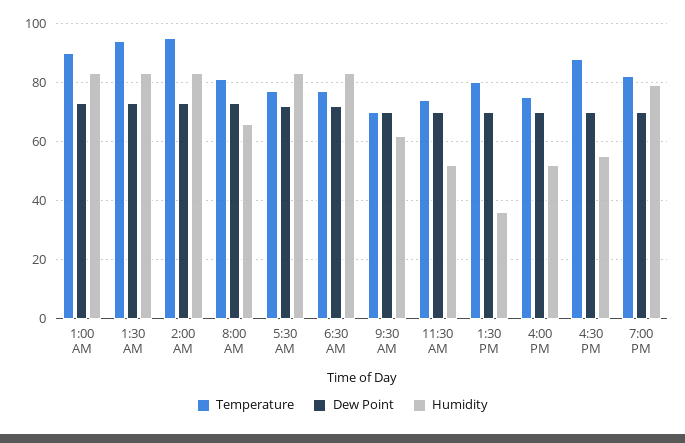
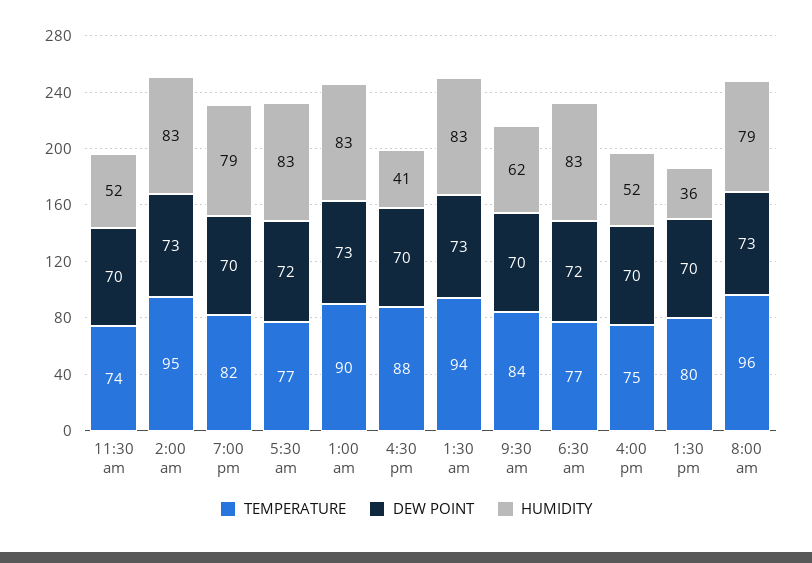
Temperature, 8:00 AM: 80 -> 96
Humidity, 8:00 AM: 65 -> 79
Temperature, 9:30 AM: 70 -> 84
Humidity, 4:30 PM: 55 -> 41

